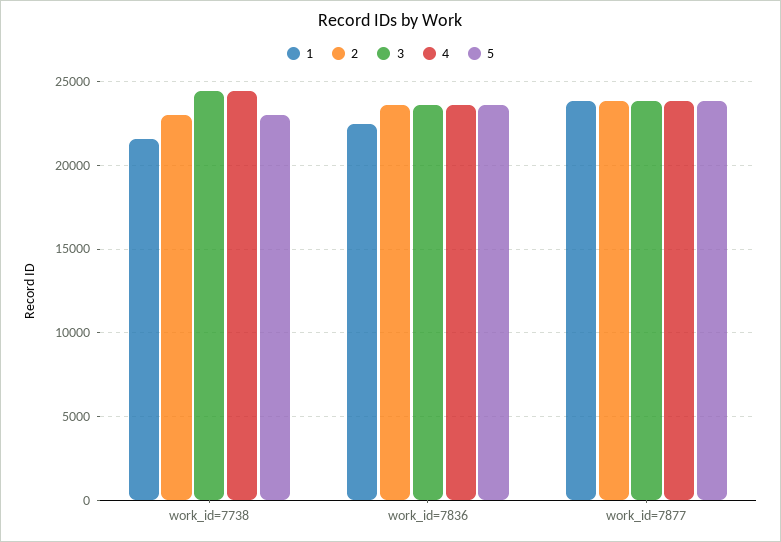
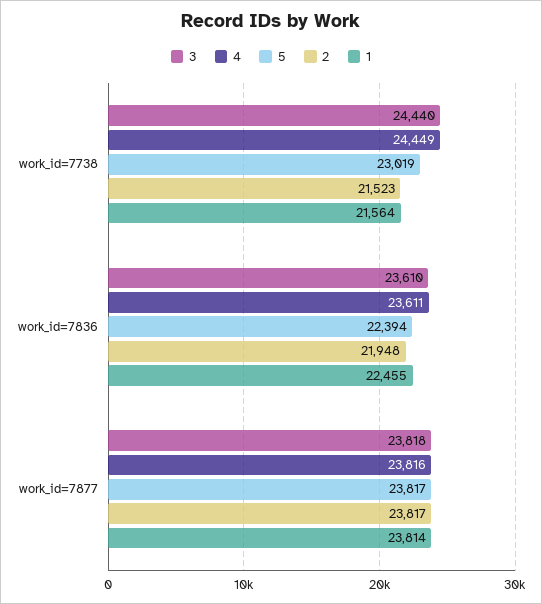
2, work_id=7738: 23000 -> 21523
2, work_id=7836: 23500 -> 21948
5, work_id=7836: 23500 -> 22394

